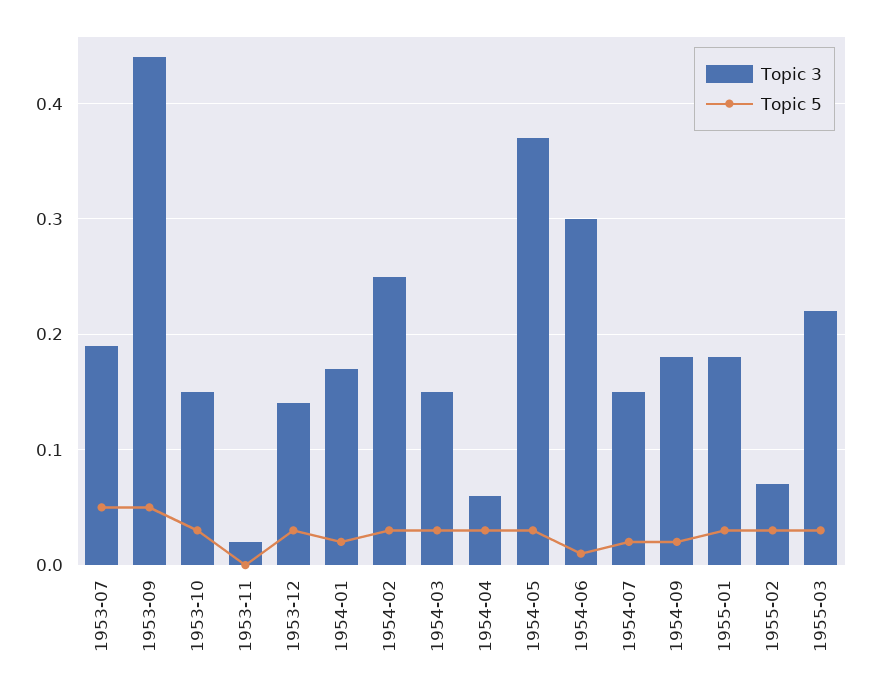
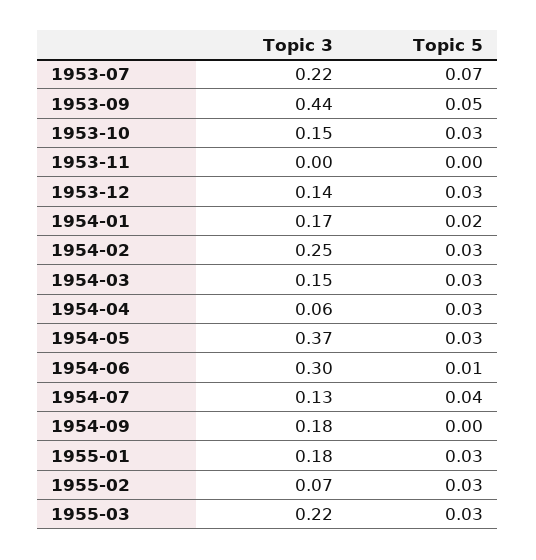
Topic 3, 1953-07: 0.19 -> 0.22
Topic 5, 1953-07: 0.05 -> 0.07
Topic 3, 1953-11: 0.02 -> 0
Topic 3, 1954-07: 0.15 -> 0.13
Topic 5, 1954-07: 0.02 -> 0.04
Topic 5, 1954-09: 0.02 -> 0

